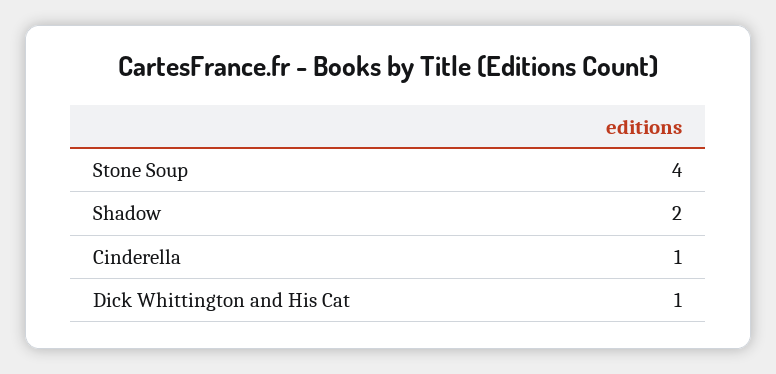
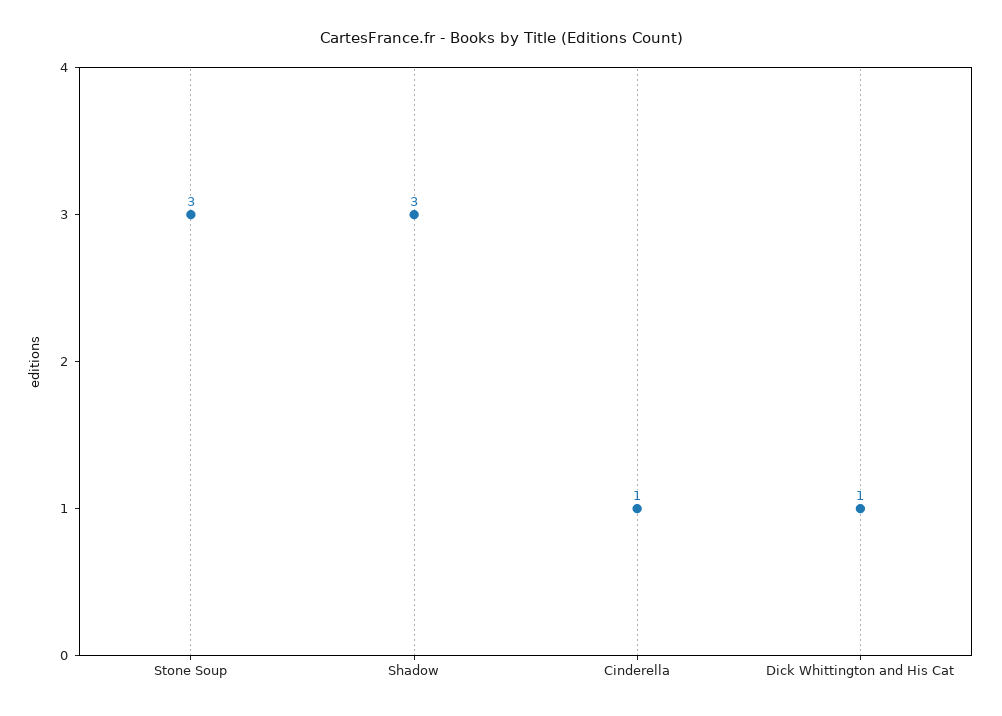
Stone Soup: 4 -> 3
Shadow: 2 -> 3

